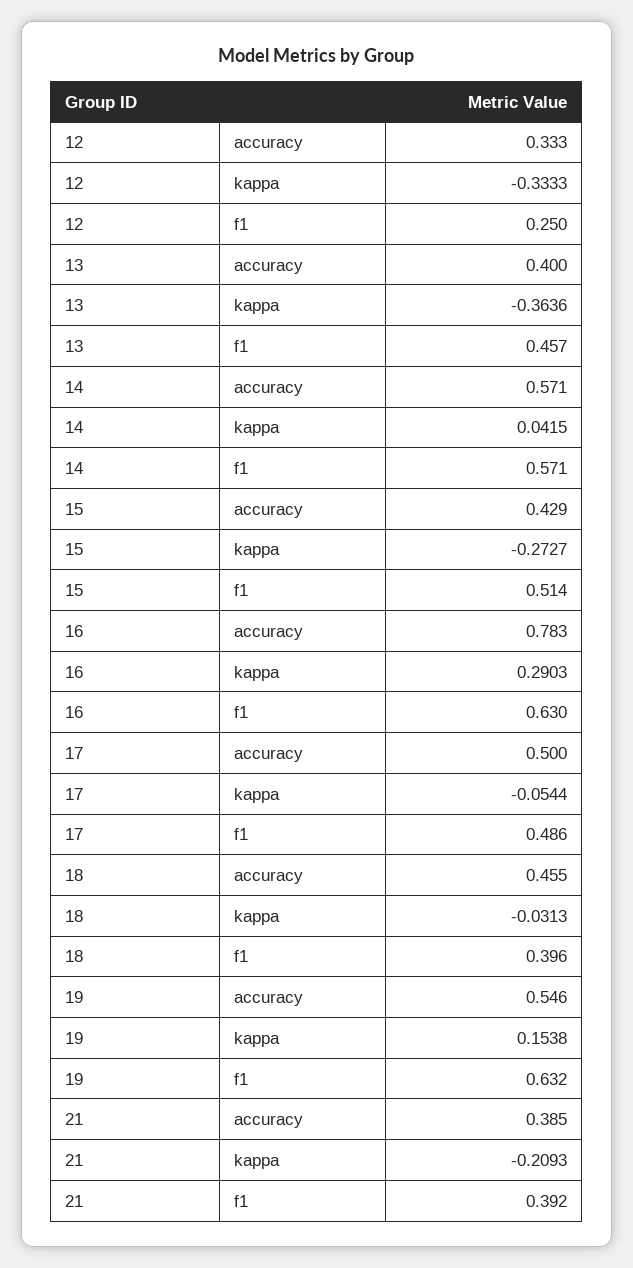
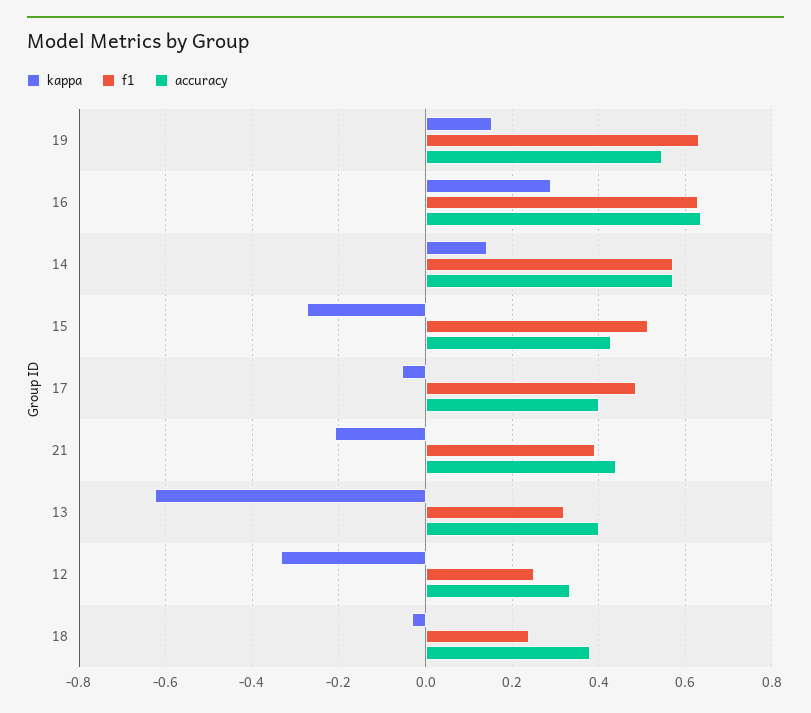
kappa, 13: -0.3636 -> -0.62
f1, 13: 0.457 -> 0.32
kappa, 14: 0.0415 -> 0.14
accuracy, 16: 0.783 -> 0.64
accuracy, 17: 0.5 -> 0.4
accuracy, 18: 0.455 -> 0.38
f1, 18: 0.396 -> 0.24
accuracy, 21: 0.385 -> 0.44

